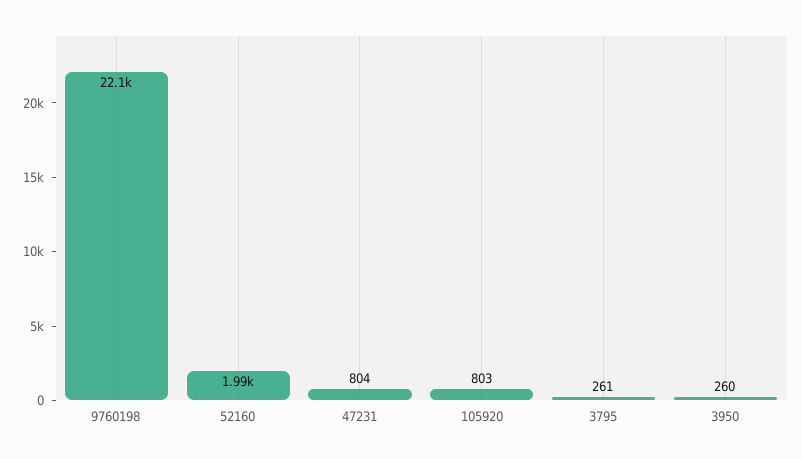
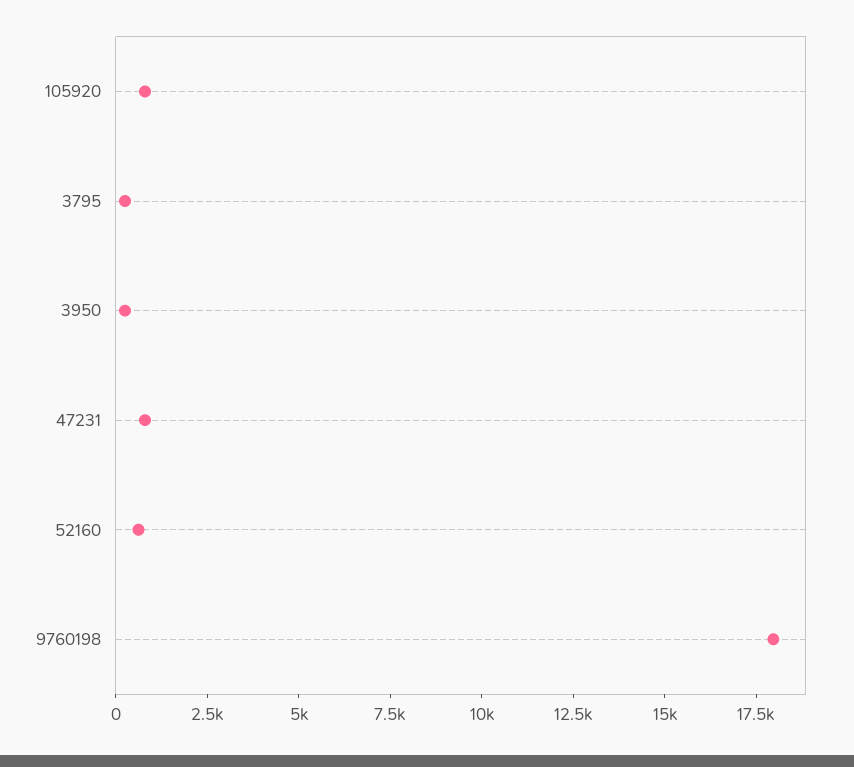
9760198: 22100 -> 18000
52160: 1990 -> 500

